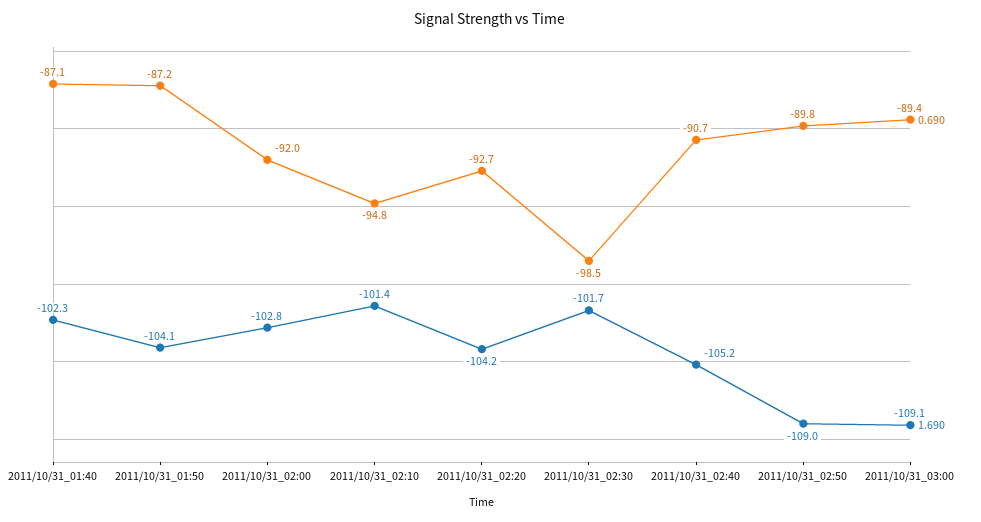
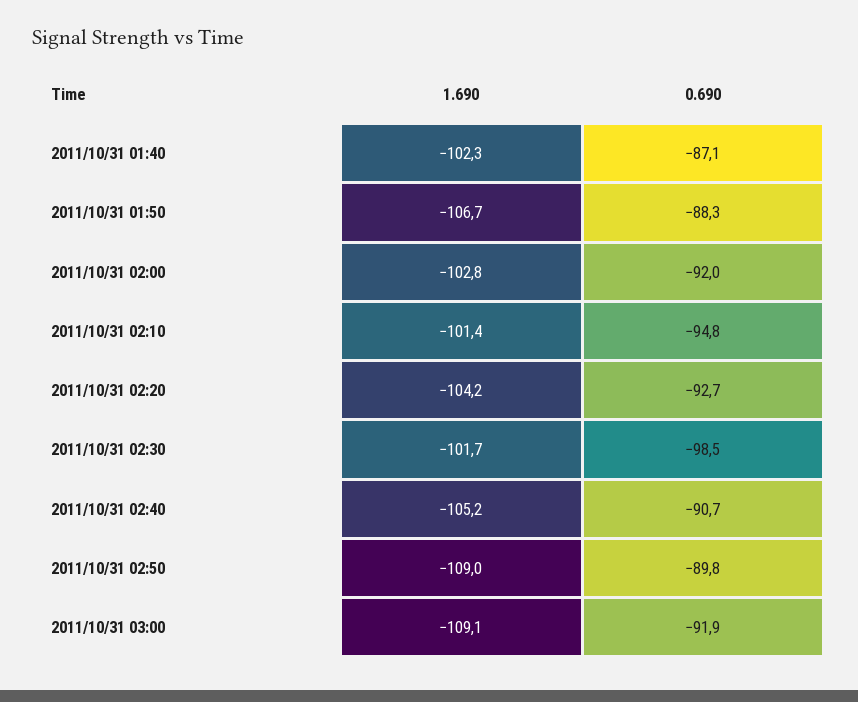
0.690, 2011/10/31_01:50: -87.2 -> -88.3
1.690, 2011/10/31_01:50: -104.1 -> -106.7
0.690, 2011/10/31_03:00: -89.4 -> -91.9

